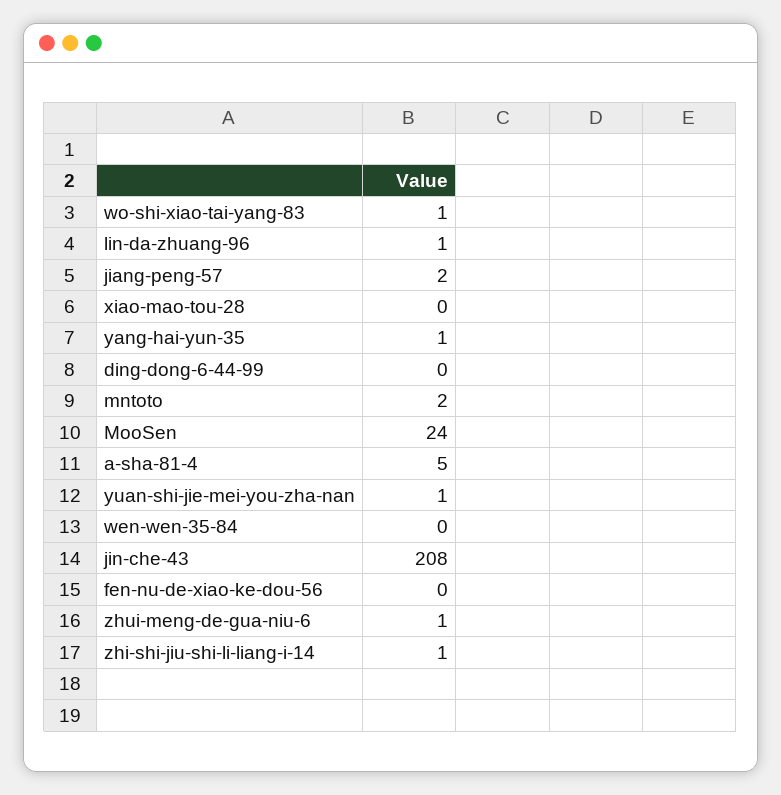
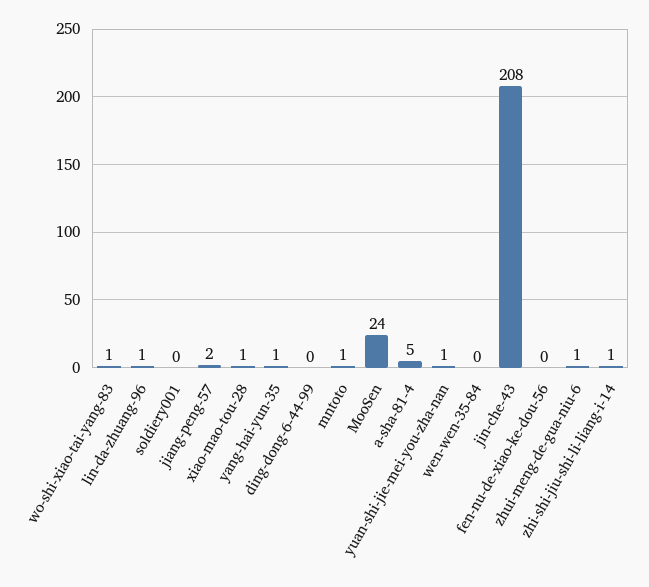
xiao-mao-tou-28: 0 -> 1
mntoto: 2 -> 1
soldiery001: none -> 0

